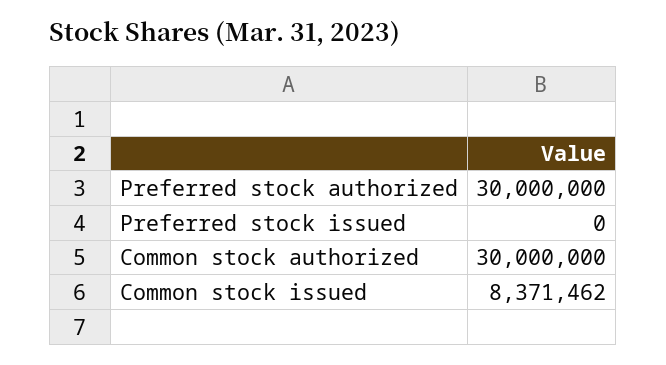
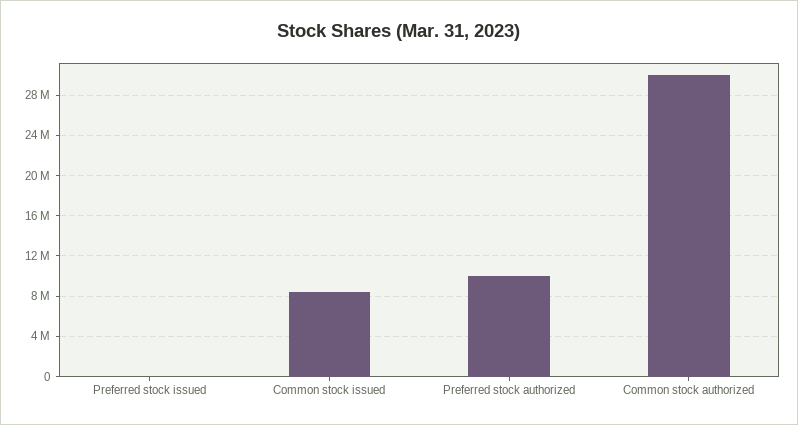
Preferred stock authorized: 30000000 -> 10000000

